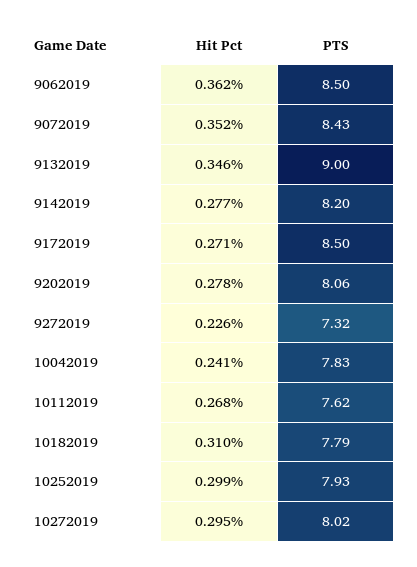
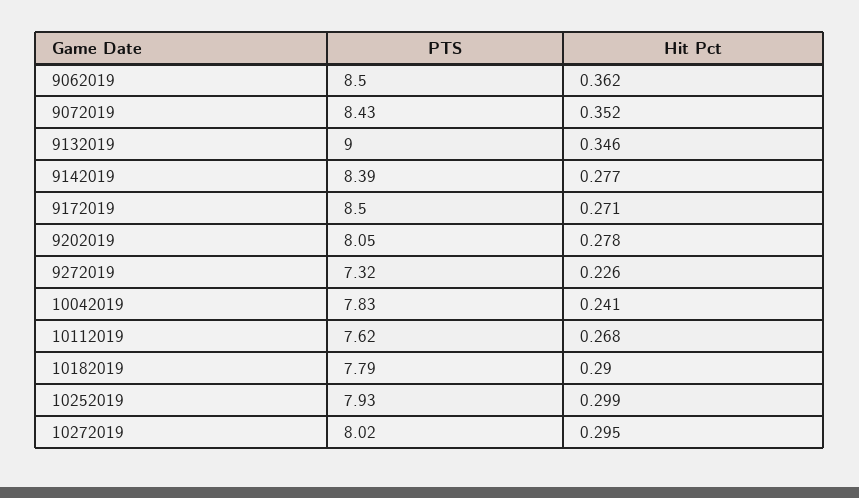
PTS, 9142019: 8.2 -> 8.39
PTS, 9202019: 8.06 -> 8.05
Hit Pct, 10182019: 0.31 -> 0.29

